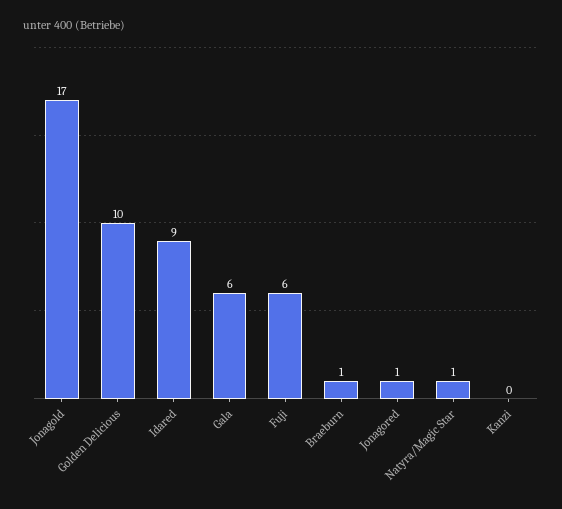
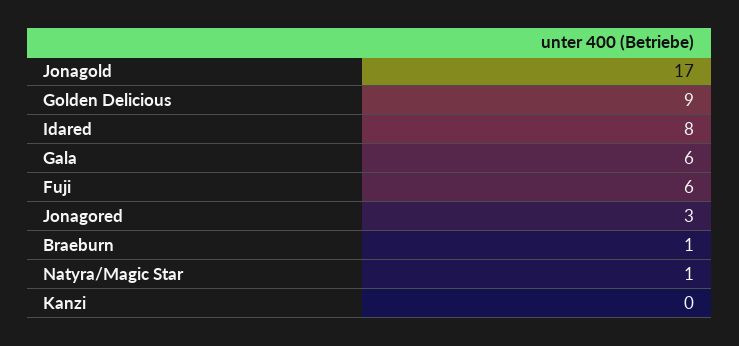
Golden Delicious: 10 -> 9
Idared: 9 -> 8
Jonagored: 1 -> 3

